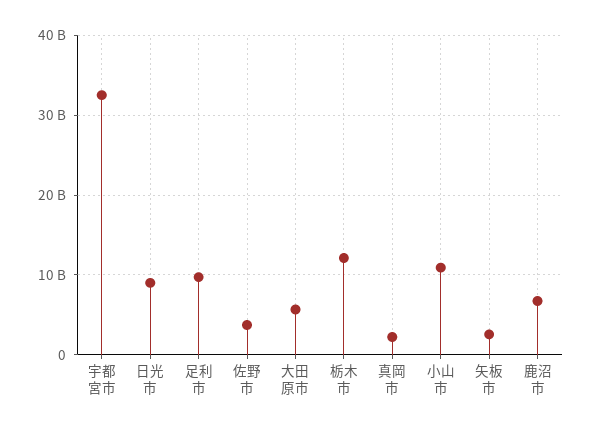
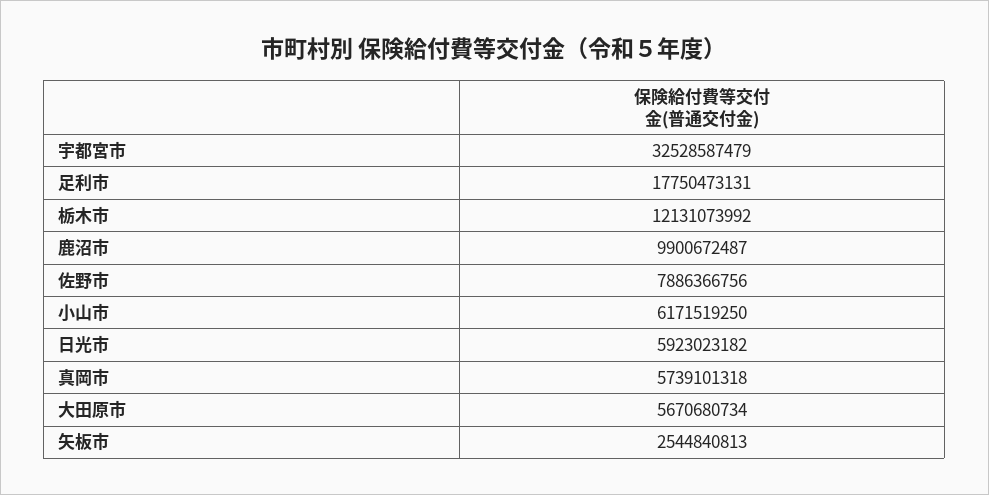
日光市: 9000000000 -> 5923023182
足利市: 10000000000 -> 17750473131
佐野市: 4000000000 -> 7886366756
真岡市: 2000000000 -> 5739101318
小山市: 11000000000 -> 6171519250
鹿沼市: 7000000000 -> 9900672487

